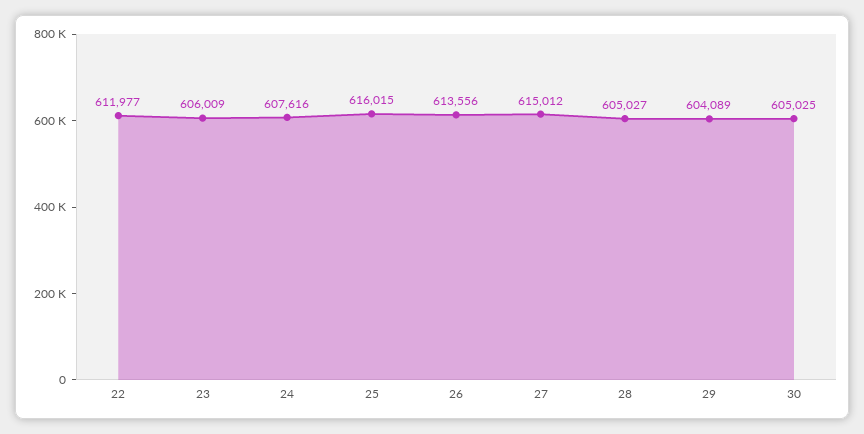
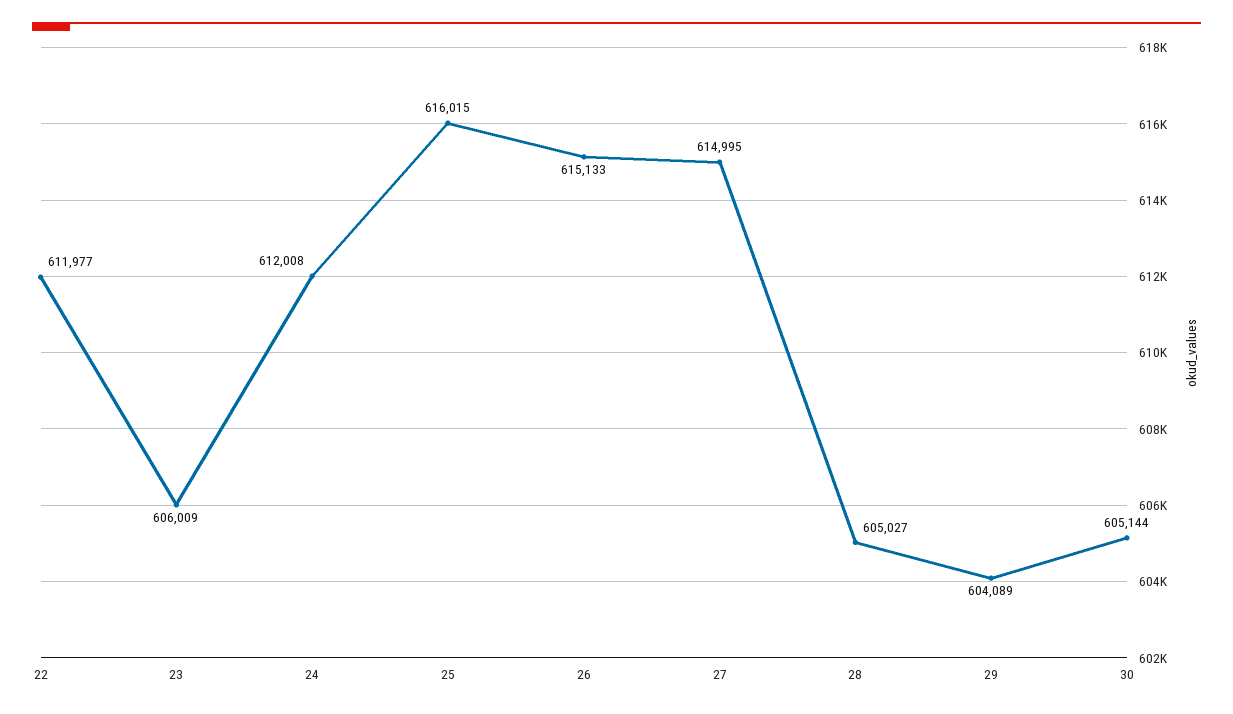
24: 607616 -> 612008
26: 613556 -> 615133
27: 615012 -> 614995
30: 605025 -> 605144

